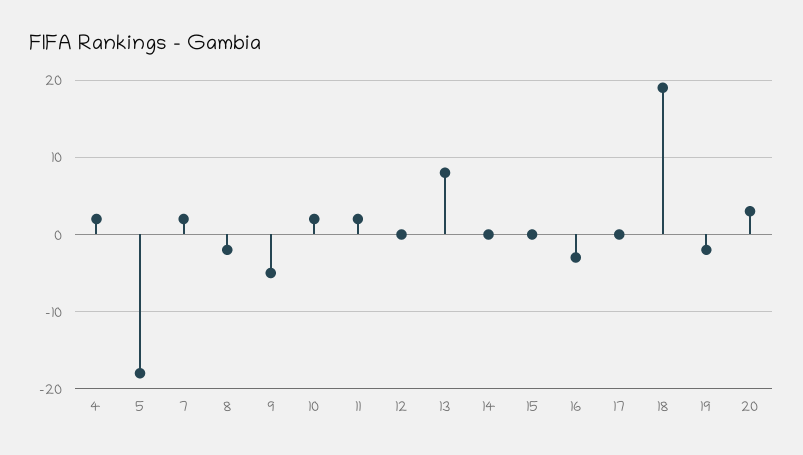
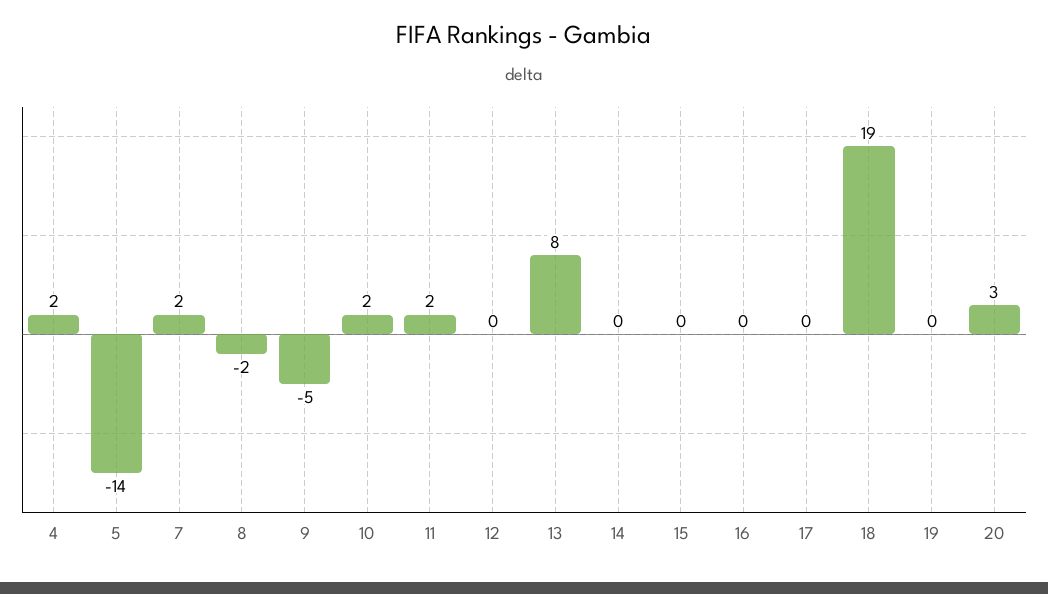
5: -18 -> -14
16: -3 -> 0
19: -2 -> 0

